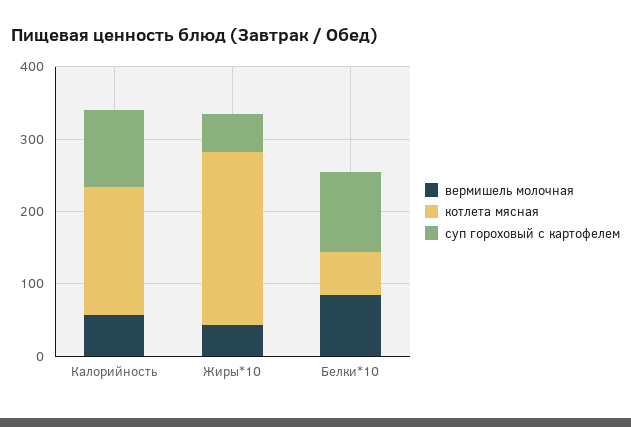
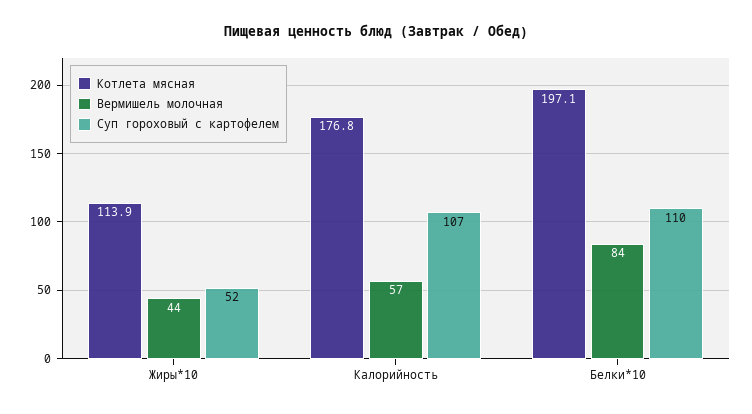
котлета мясная, Жиры*10: 240 -> 113.9
котлета мясная, Белки*10: 60 -> 197.1

